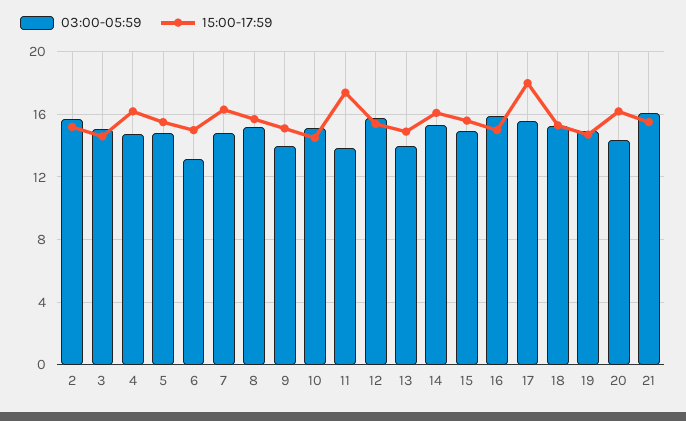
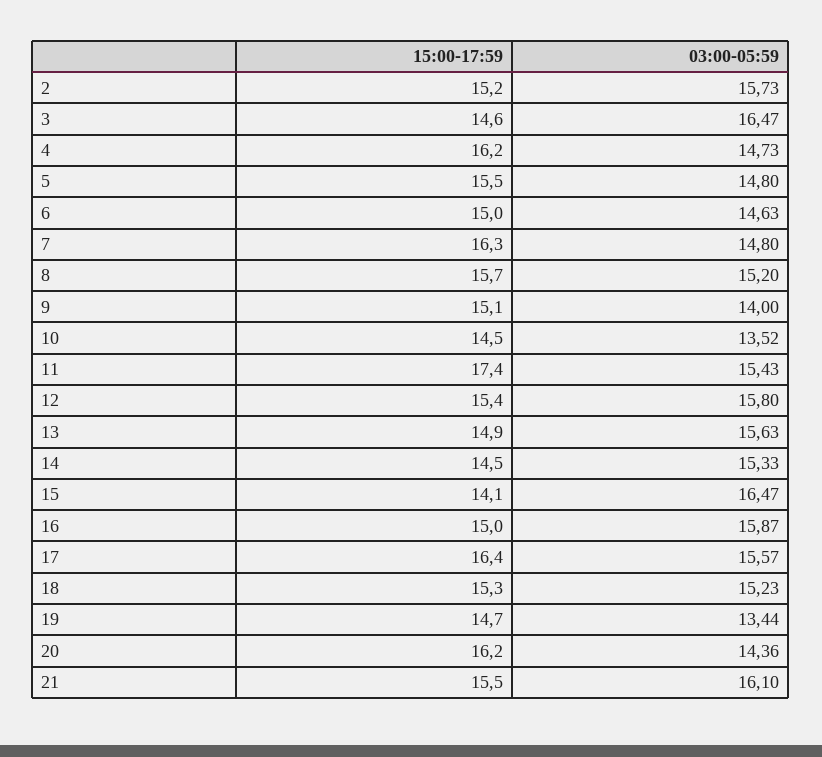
03:00-05:59, 3: 15 -> 16.47
03:00-05:59, 6: 13 -> 14.63
03:00-05:59, 10: 15 -> 13.52
03:00-05:59, 11: 14 -> 15.43
03:00-05:59, 13: 14 -> 15.63
15:00-17:59, 14: 16 -> 14.5
03:00-05:59, 15: 15 -> 16.47
15:00-17:59, 15: 15.5 -> 14.1
15:00-17:59, 17: 18 -> 16.4
03:00-05:59, 19: 15 -> 13.44

